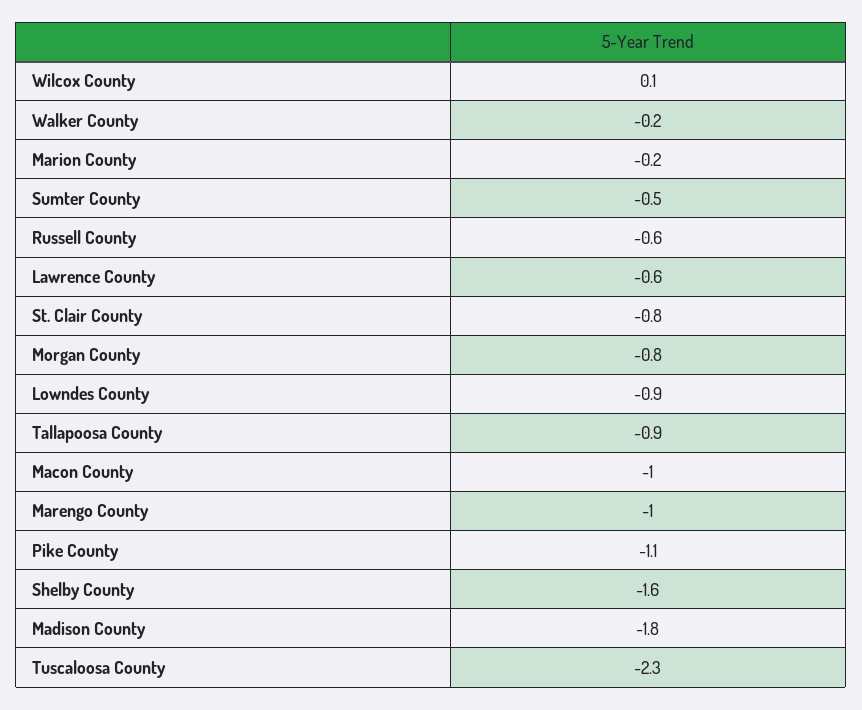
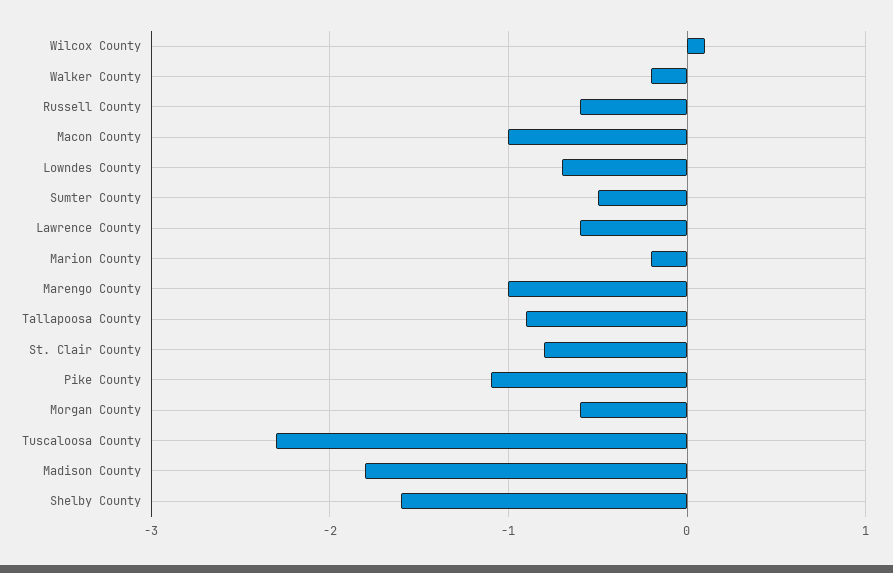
Morgan County: -0.8 -> -0.6
Lowndes County: -0.9 -> -0.7

